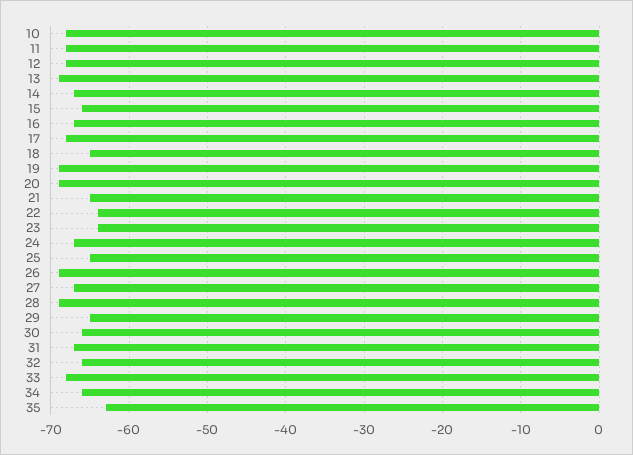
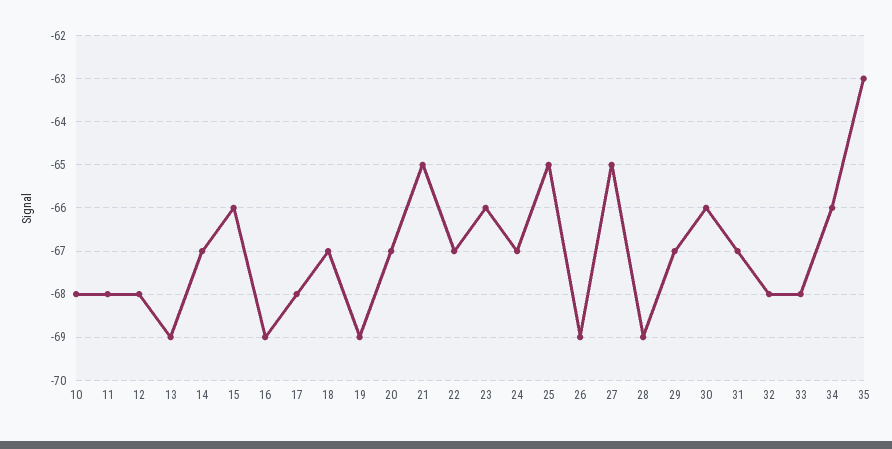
16: -67 -> -69
18: -65 -> -67
20: -69 -> -67
22: -64 -> -67
23: -64 -> -66
27: -67 -> -65
29: -65 -> -67
32: -66 -> -68

